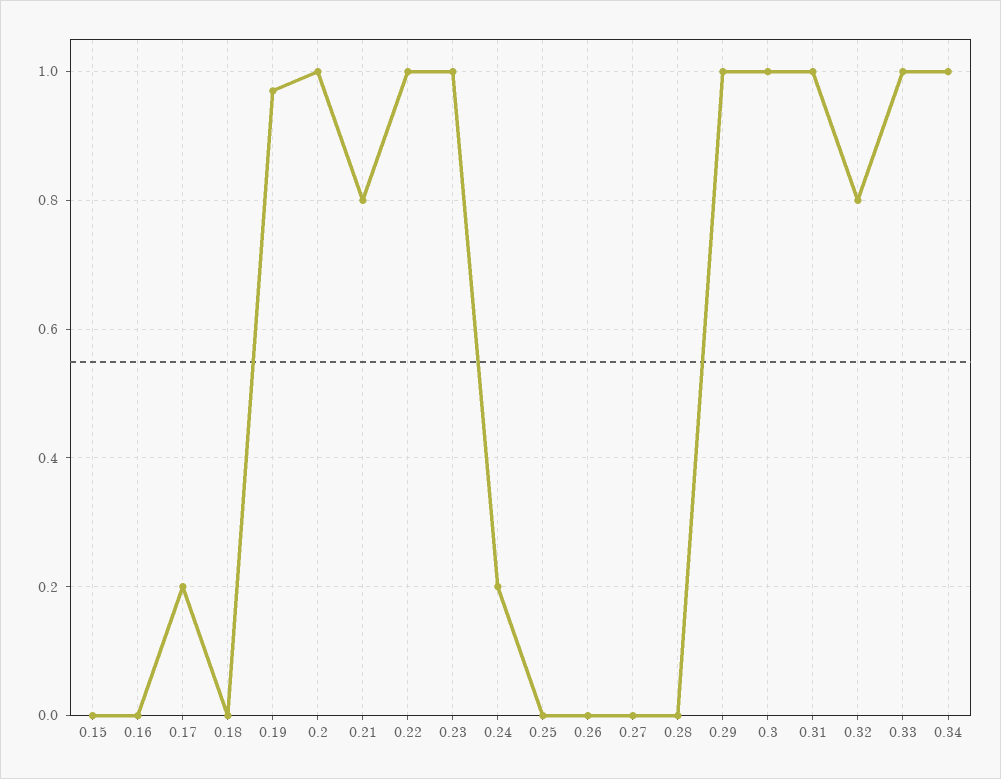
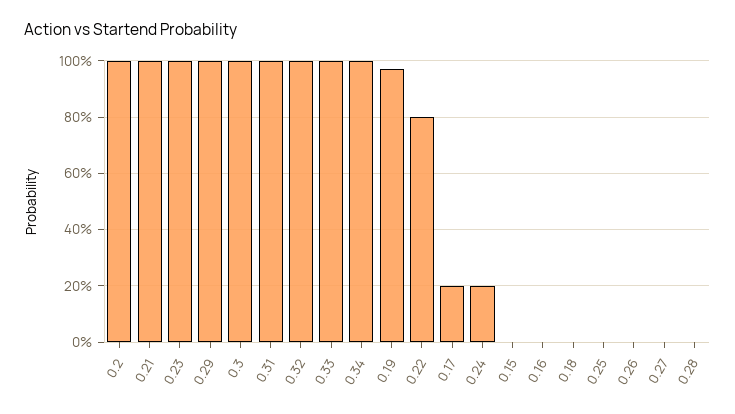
0.21: 0.8 -> 1
0.22: 1 -> 0.8
0.32: 0.8 -> 1

